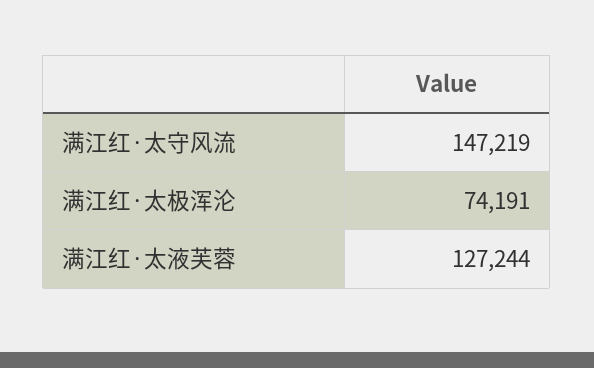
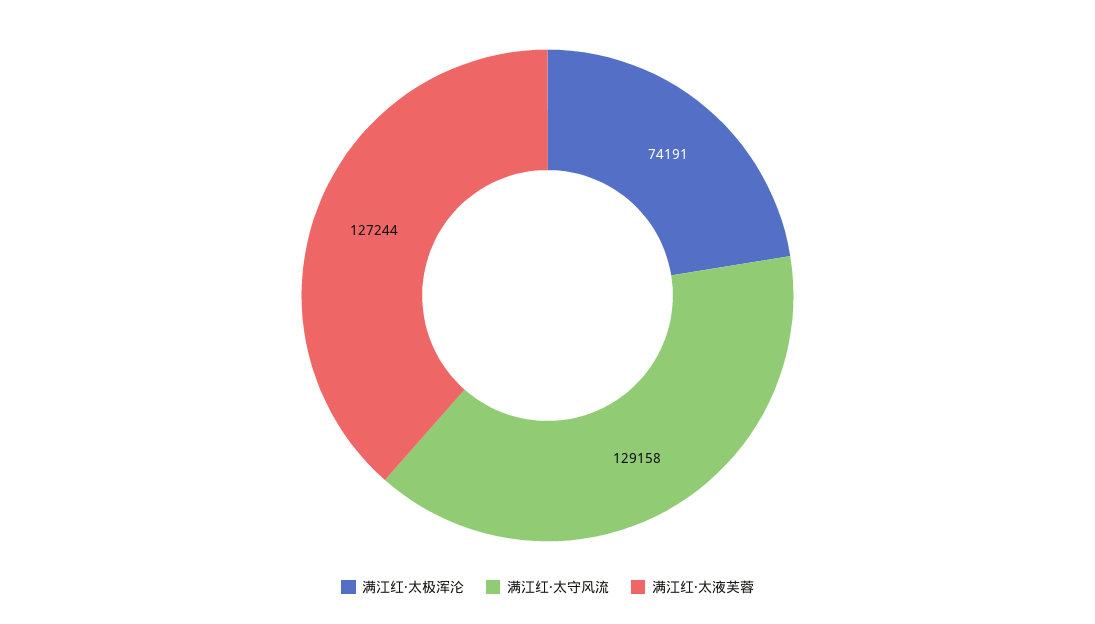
满江红·太守风流: 147219 -> 129158

